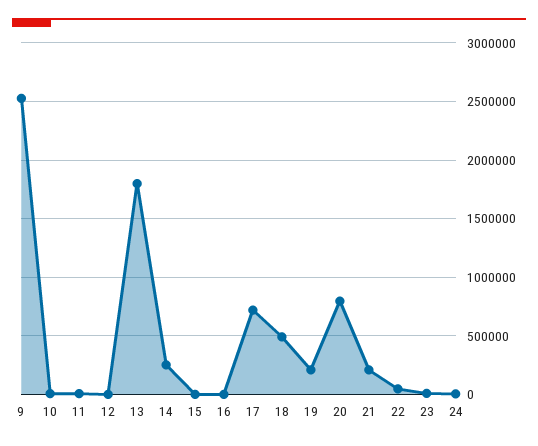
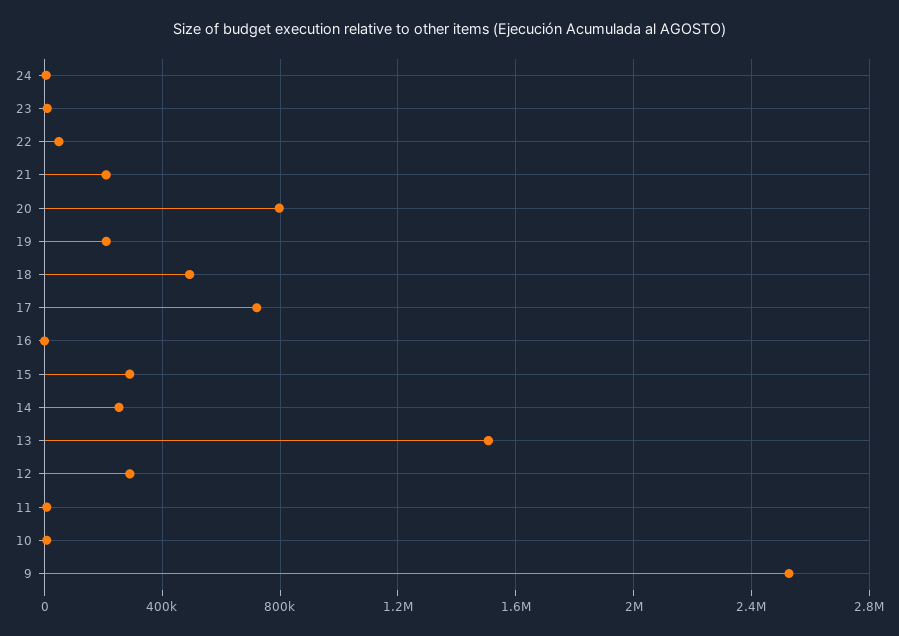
12: 0 -> 300000
13: 1800000 -> 1500000
15: 0 -> 300000

